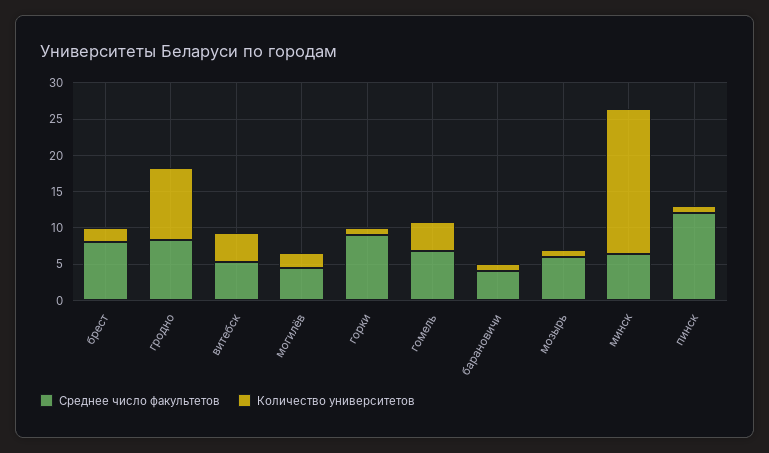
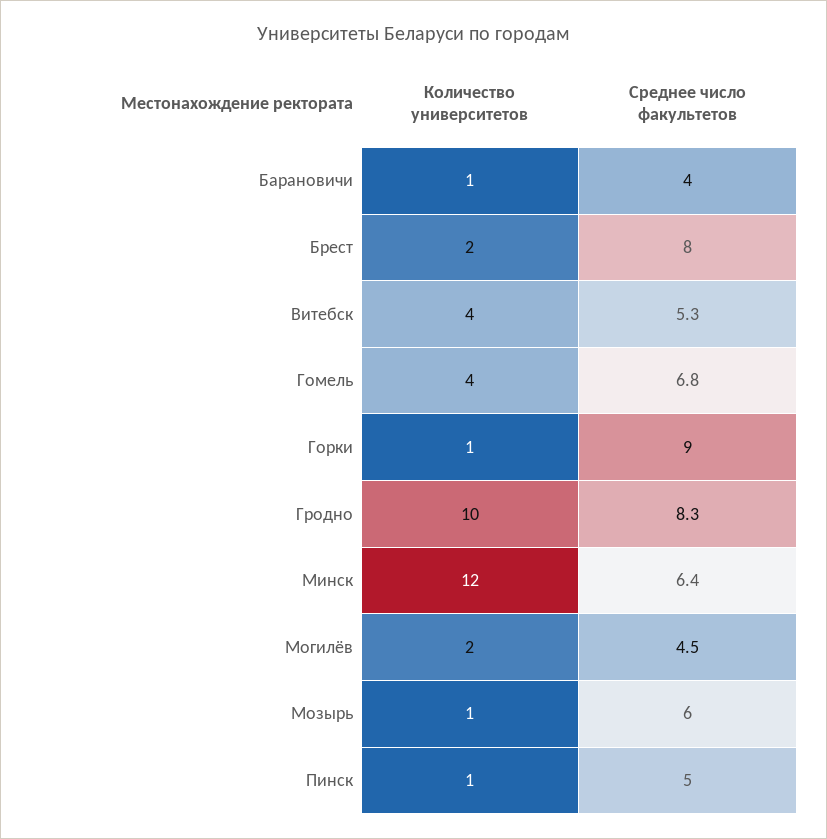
Количество университетов, минск: 20 -> 12
Среднее число факультетов, пинск: 12.5 -> 5

